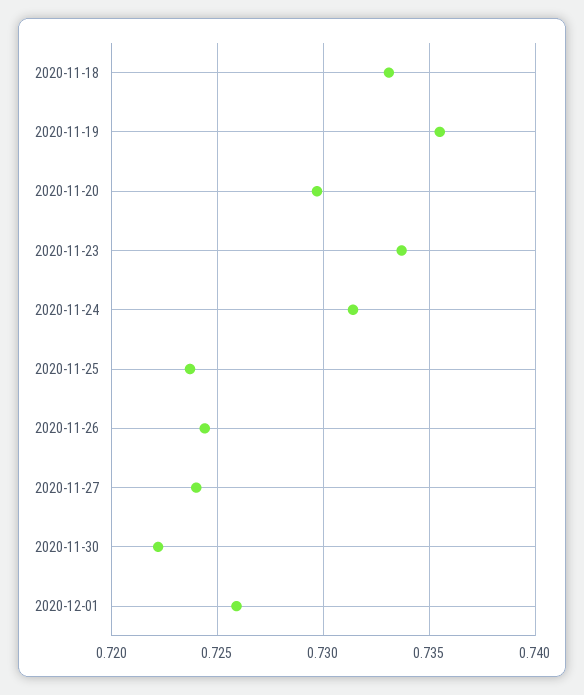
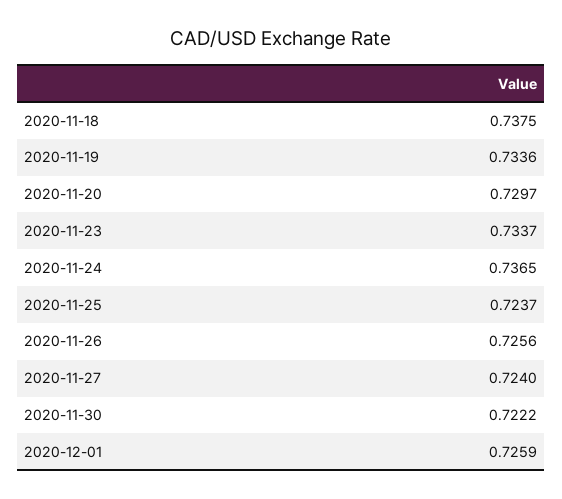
2020-11-18: 0.733 -> 0.7375
2020-11-19: 0.7355 -> 0.7336
2020-11-24: 0.7315 -> 0.7365
2020-11-26: 0.7245 -> 0.7256

